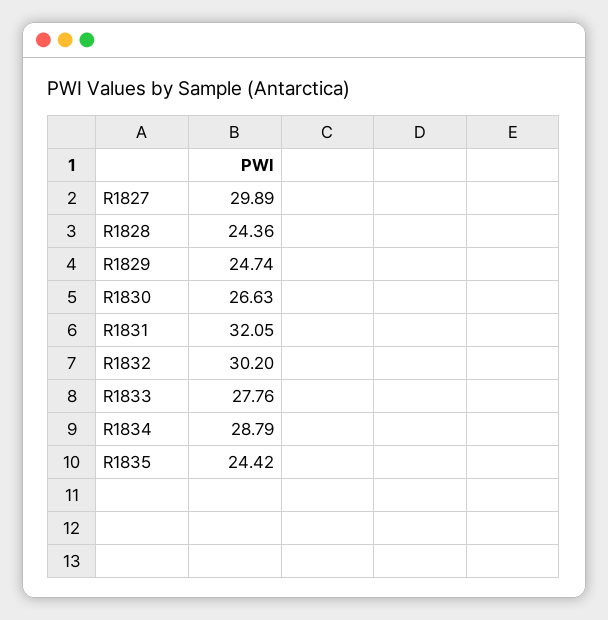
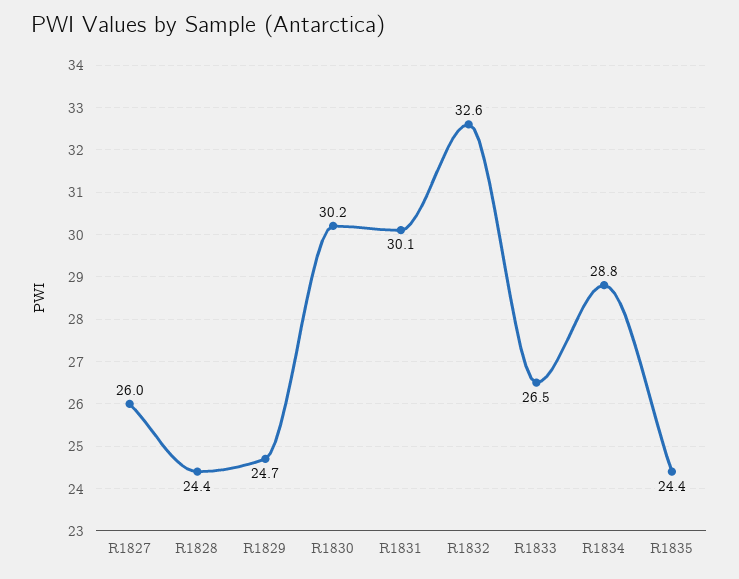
R1827: 29.89 -> 26
R1830: 26.63 -> 30.2
R1831: 32.05 -> 30.1
R1832: 30.2 -> 32.6
R1833: 27.76 -> 26.5

